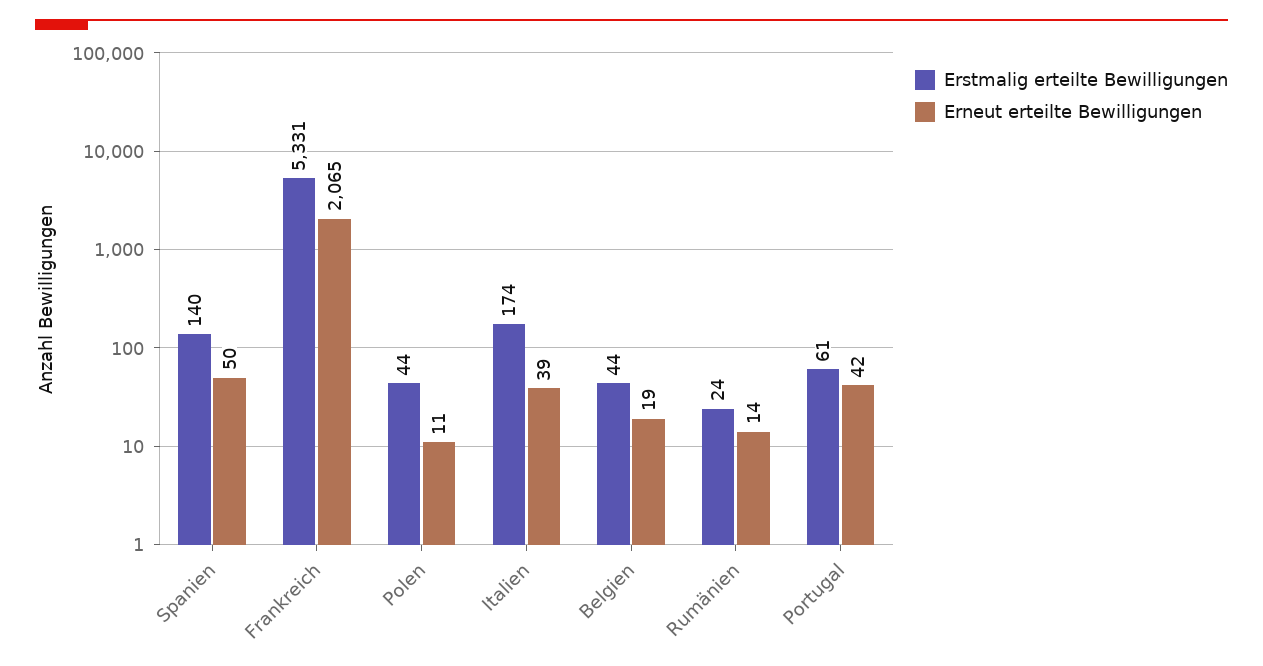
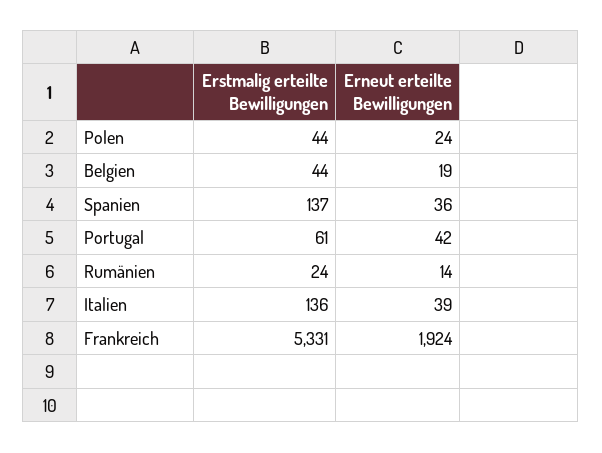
Erstmalig erteilte Bewilligungen, Spanien: 140 -> 137
Erneut erteilte Bewilligungen, Spanien: 50 -> 36
Erneut erteilte Bewilligungen, Frankreich: 2065 -> 1924
Erneut erteilte Bewilligungen, Polen: 11 -> 24
Erstmalig erteilte Bewilligungen, Italien: 174 -> 136

